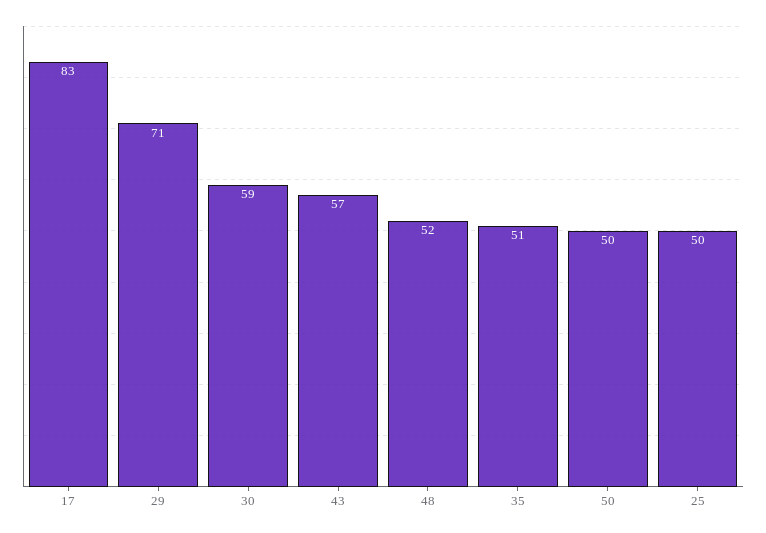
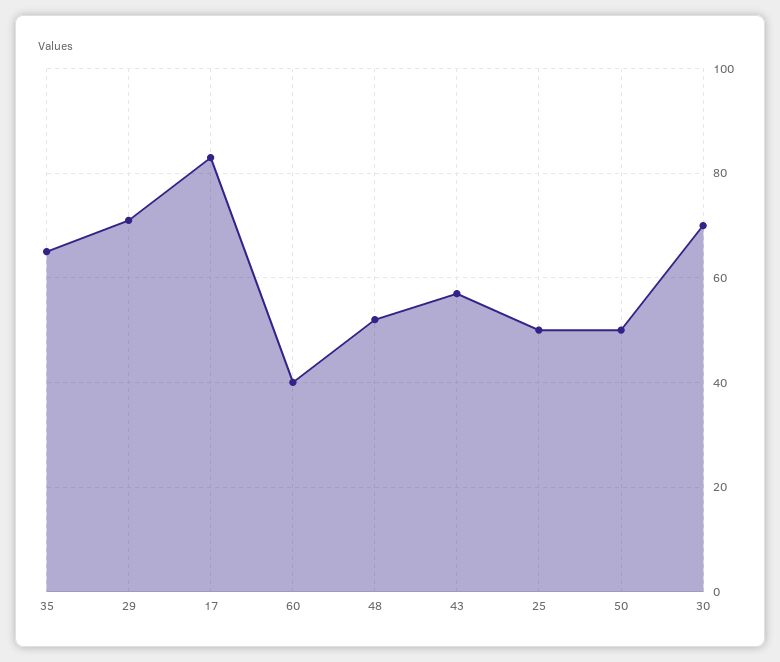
30: 59 -> 70
35: 51 -> 65
60: none -> 40

